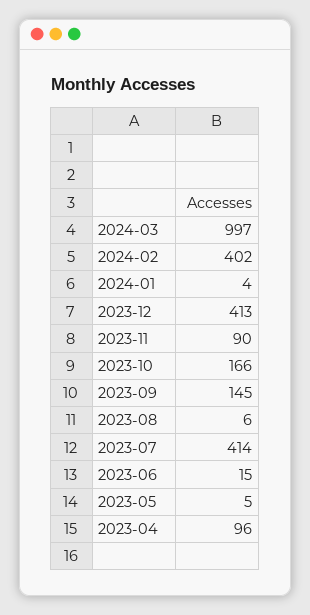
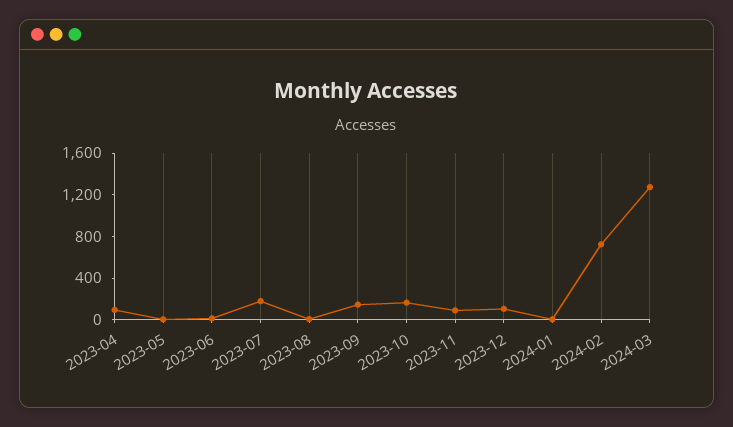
2024-03: 997 -> 1300
2024-02: 402 -> 700
2023-12: 413 -> 100
2023-07: 414 -> 200

